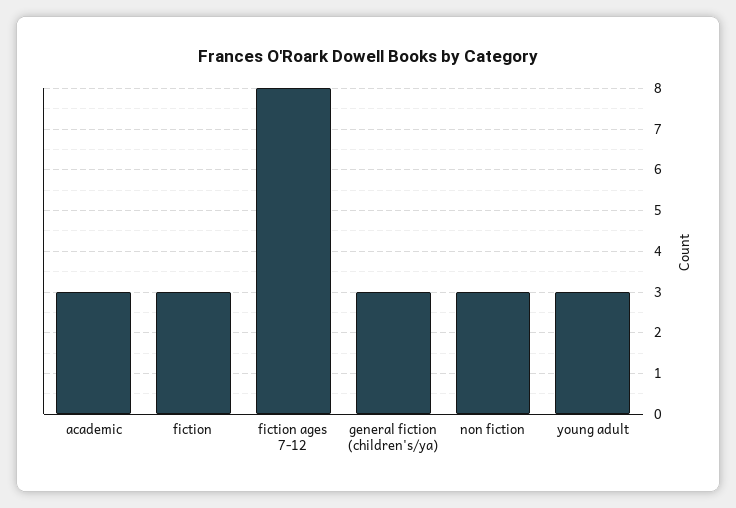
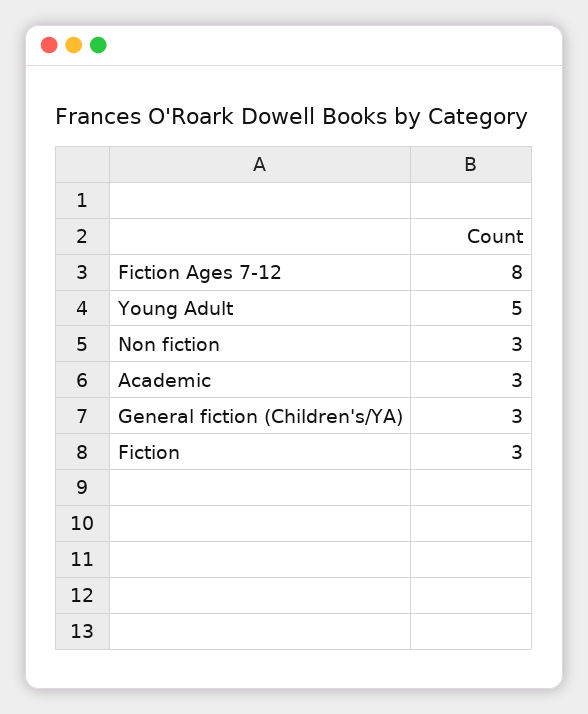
young adult: 3 -> 5

